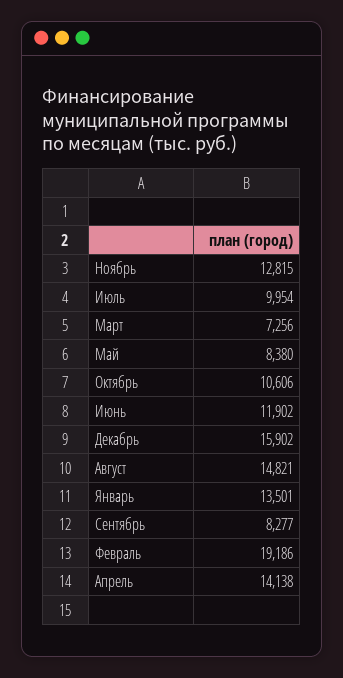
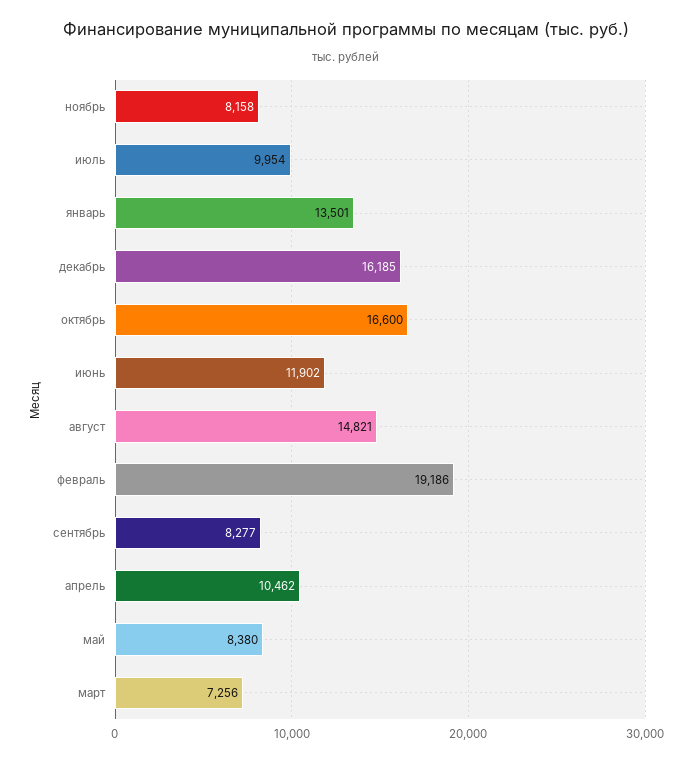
Ноябрь: 12815 -> 8158
Октябрь: 10606 -> 16600
Декабрь: 15902 -> 16185
Апрель: 14138 -> 10462

